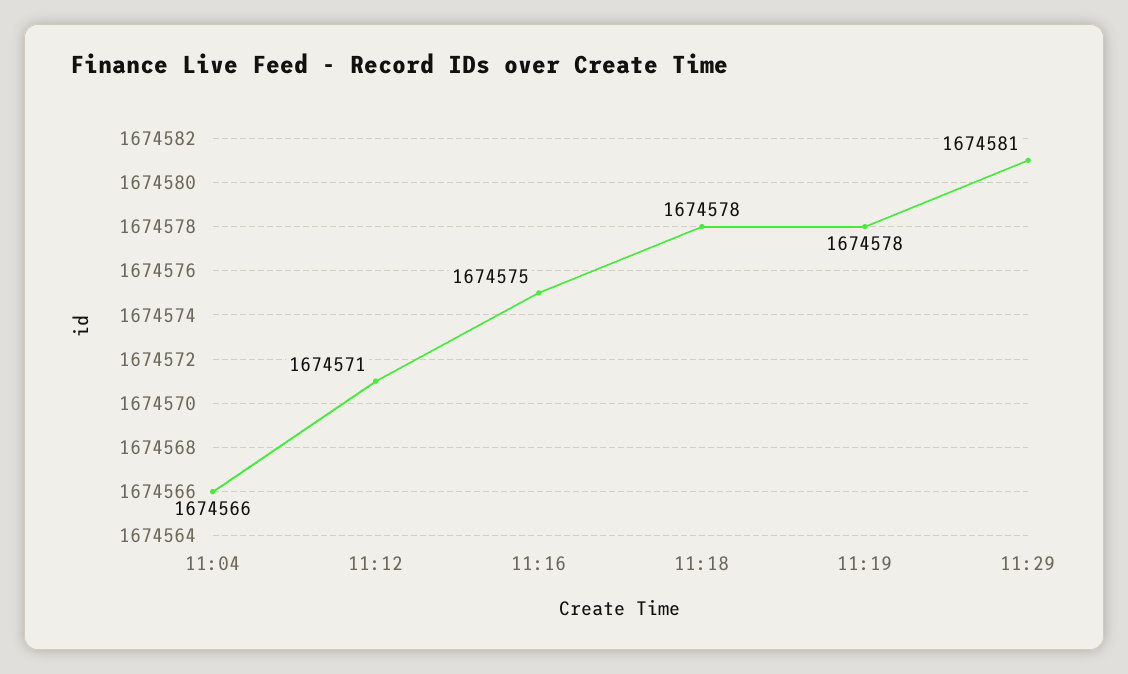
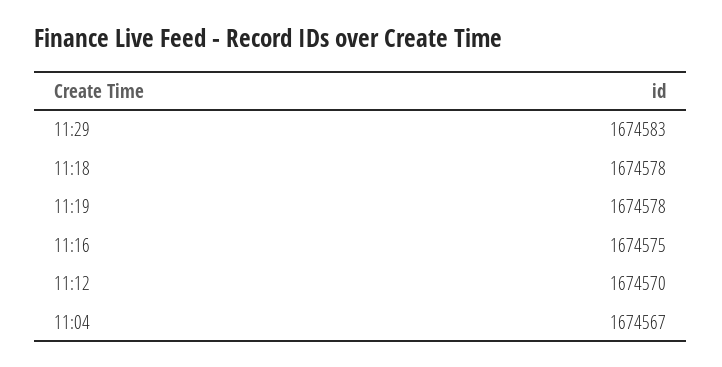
11:04: 1674566 -> 1674567
11:12: 1674571 -> 1674570
11:29: 1674581 -> 1674583

